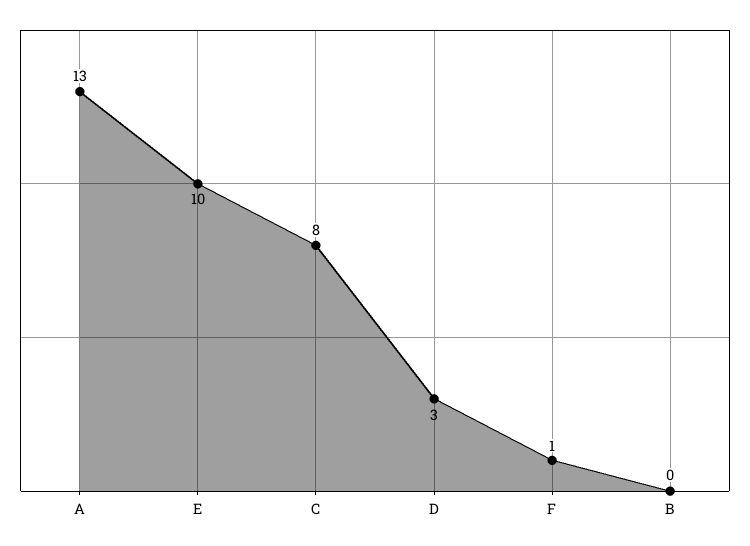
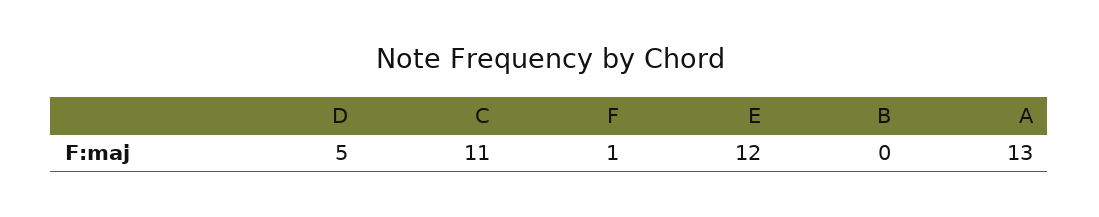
E: 10 -> 12
C: 8 -> 11
D: 3 -> 5

